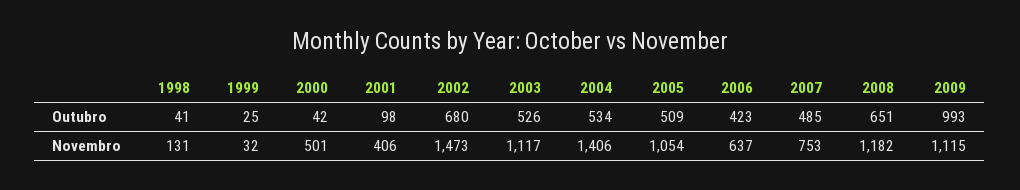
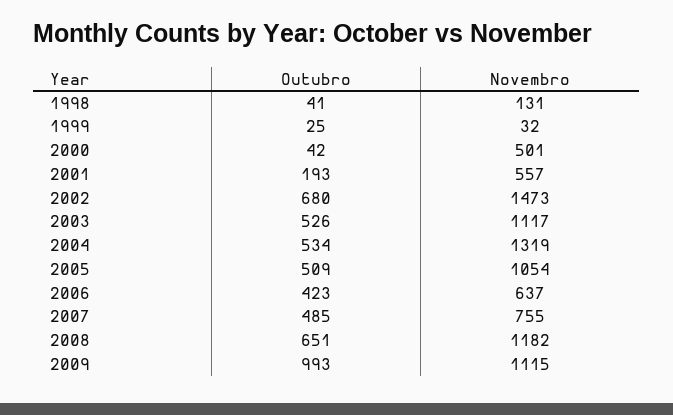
2001, Outubro: 98 -> 193
2001, Novembro: 406 -> 557
2004, Novembro: 1406 -> 1319
2007, Novembro: 753 -> 755

